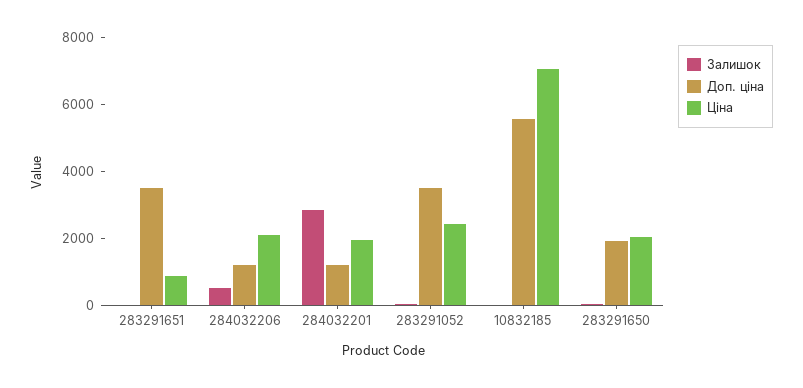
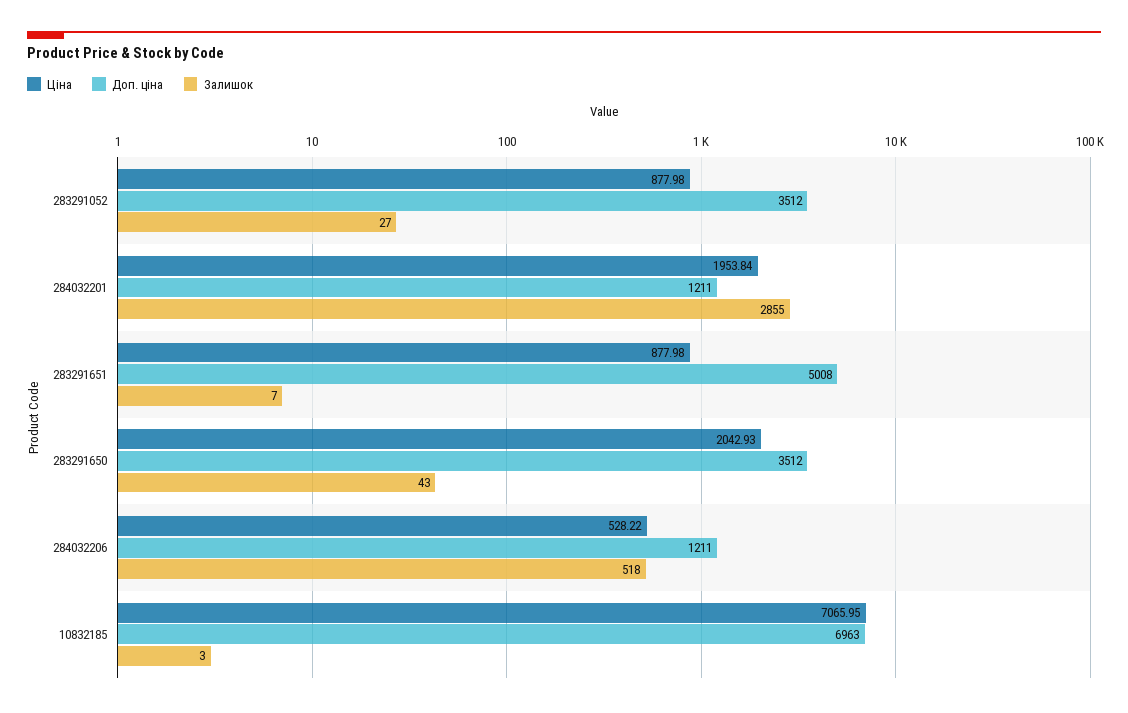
Доп. ціна, 283291651: 3500 -> 5008
Ціна, 284032206: 2000 -> 528.22
Ціна, 283291052: 2500 -> 877.98
Доп. ціна, 10832185: 5500 -> 6963
Доп. ціна, 283291650: 2000 -> 3512

